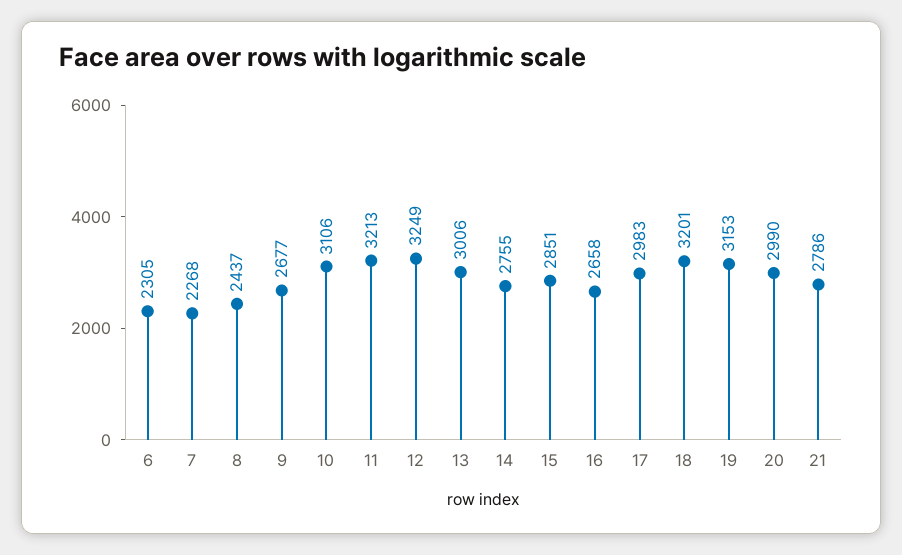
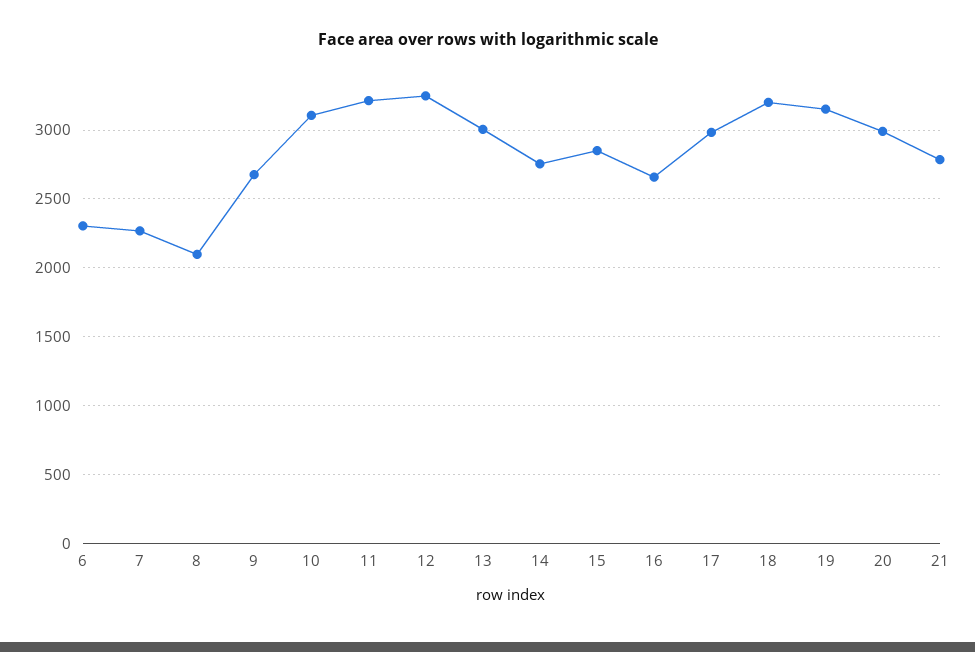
8: 2437 -> 2100

